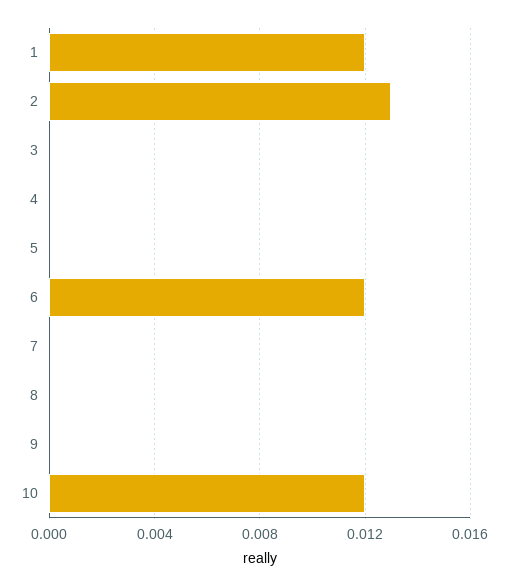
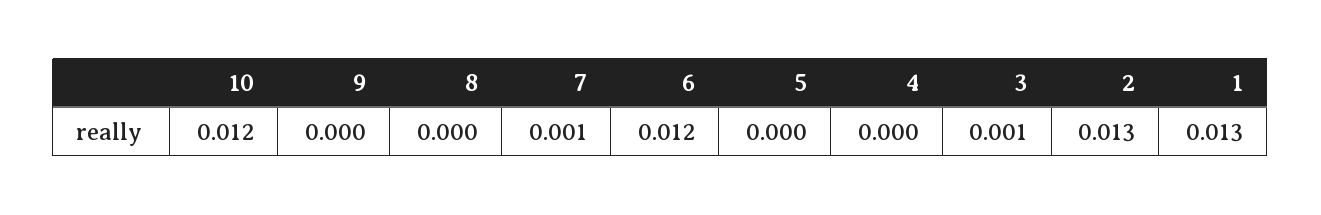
1: 0.012 -> 0.013
3: 0 -> 0.001
7: 0 -> 0.001

